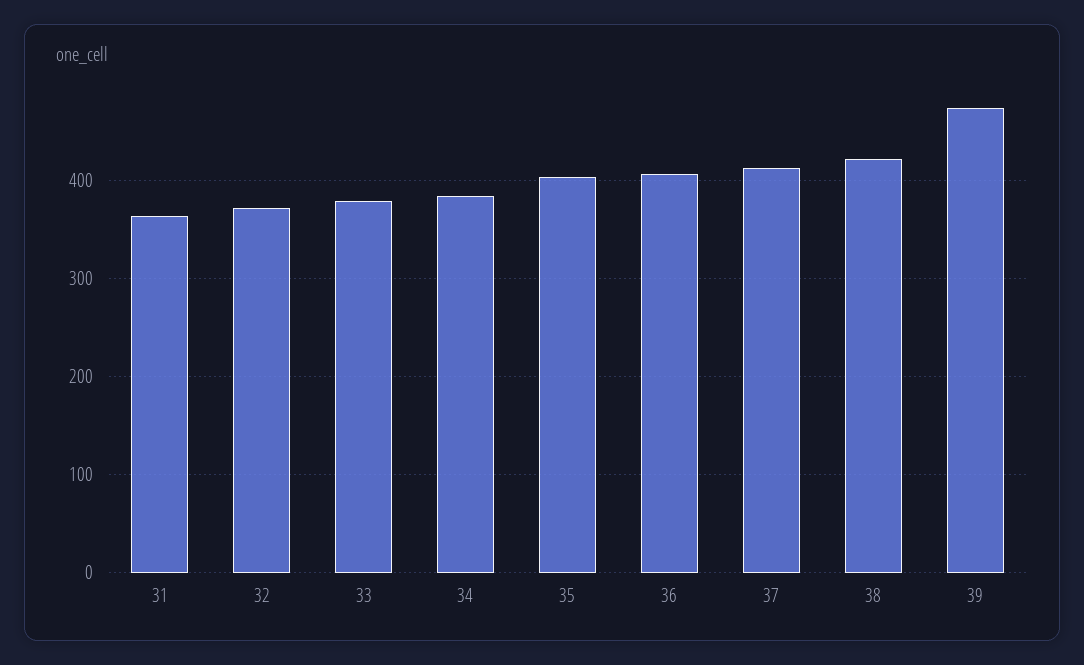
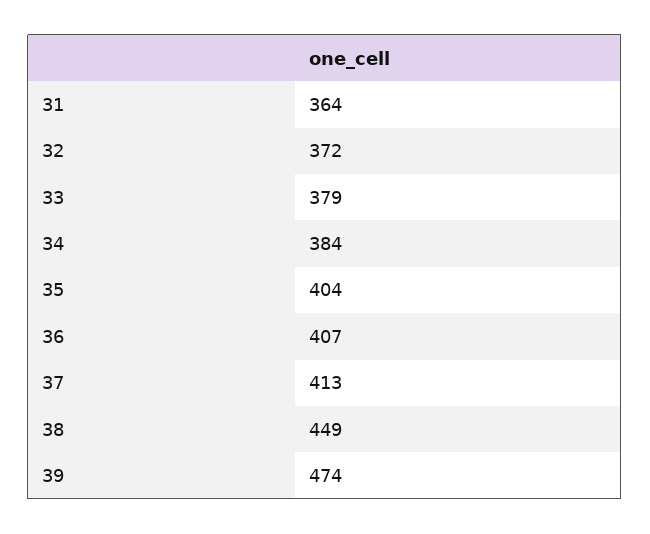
38: 420 -> 449

